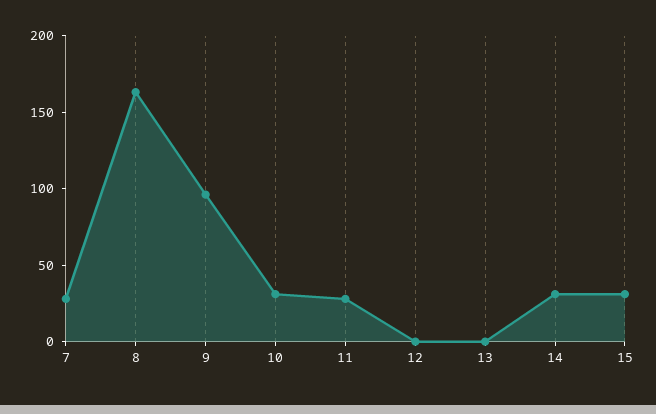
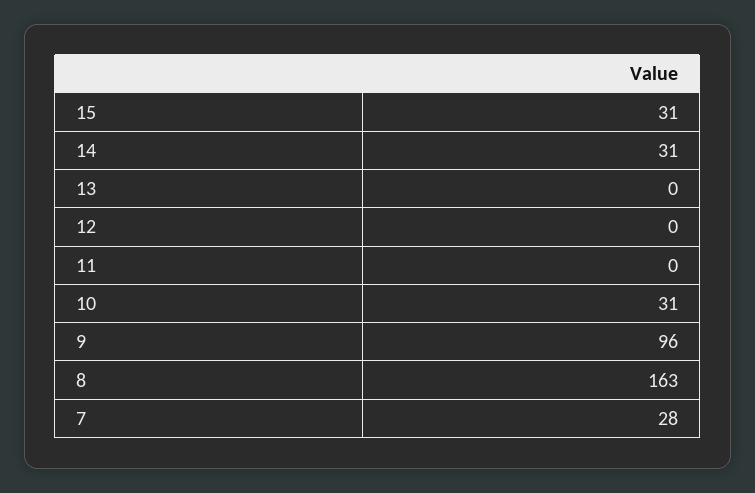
11: 30 -> 0

